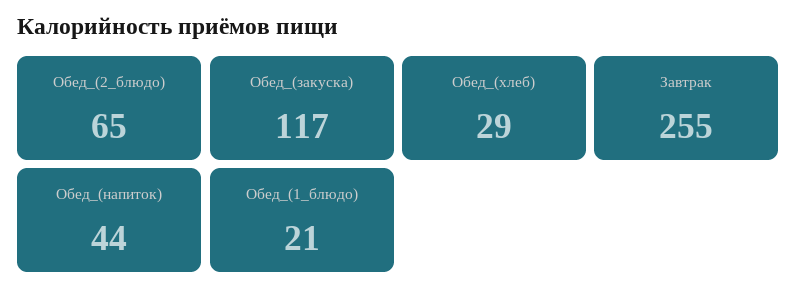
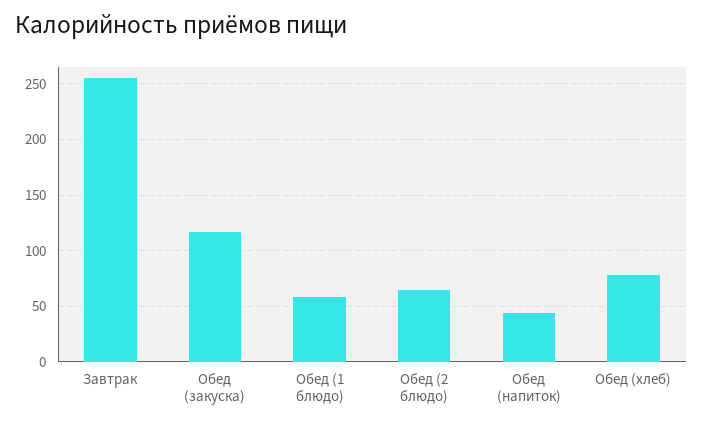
Обед_(хлеб): 29 -> 80
Обед_(1_блюдо): 21 -> 60

